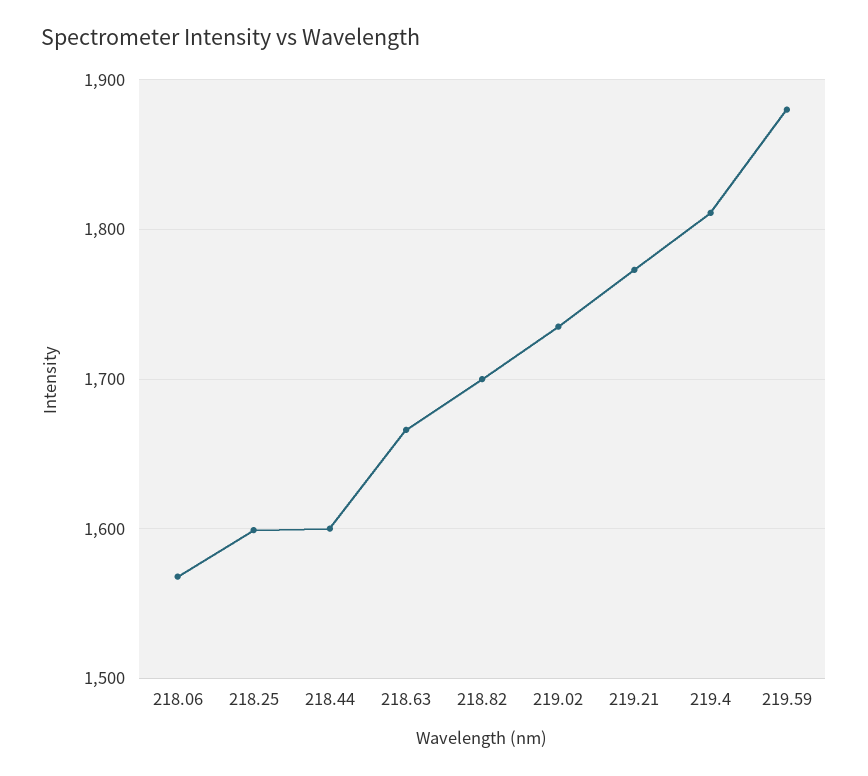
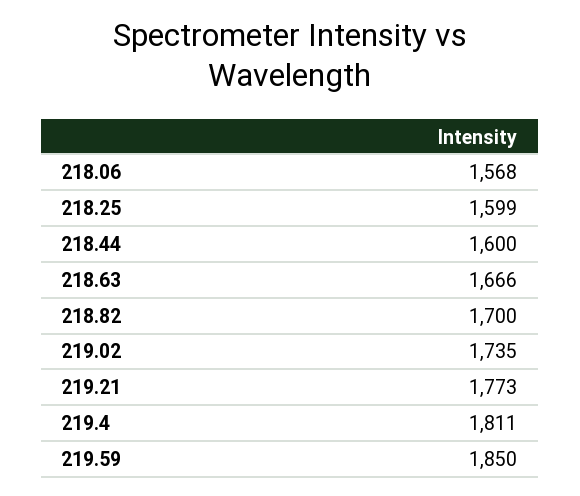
219.59: 1880 -> 1850

